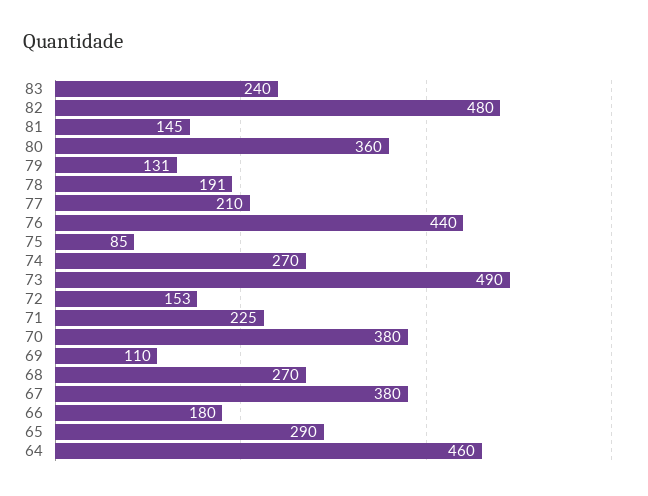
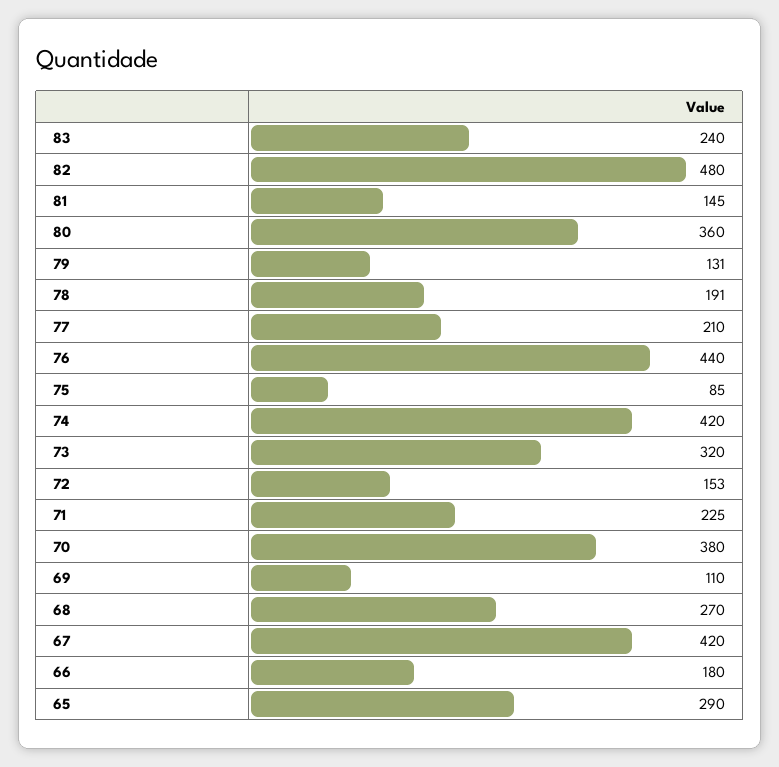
74: 270 -> 420
73: 490 -> 320
67: 380 -> 420
64: 460 -> none

